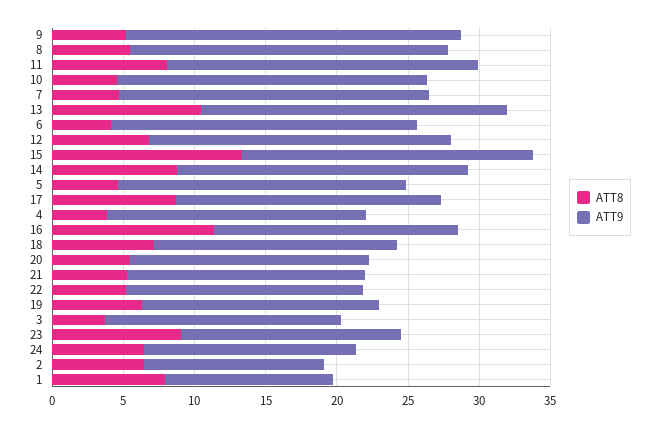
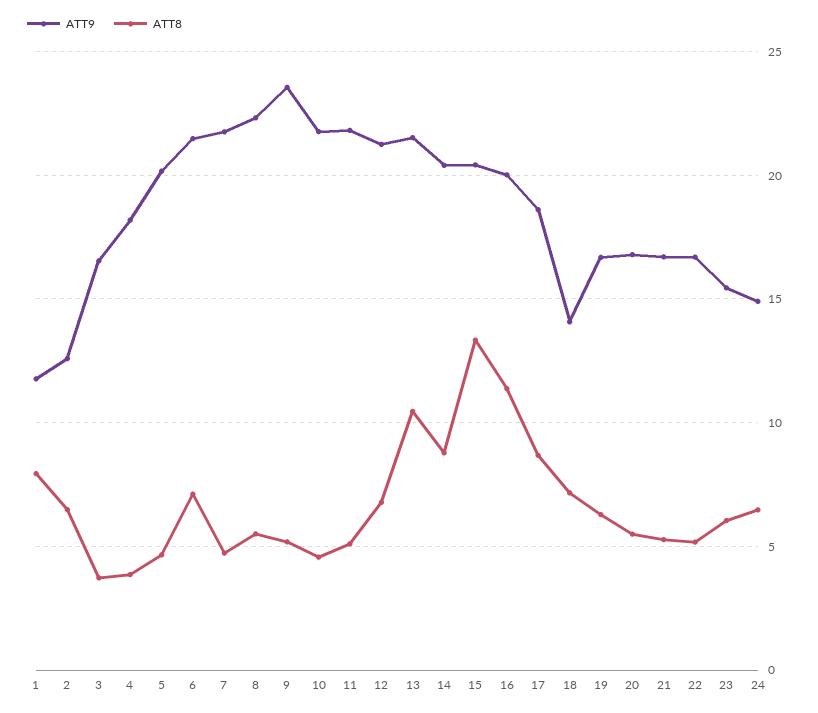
ATT8, 11: 8 -> 5
ATT8, 6: 4 -> 7
ATT9, 16: 17 -> 20
ATT9, 18: 17 -> 14
ATT8, 23: 9 -> 6

